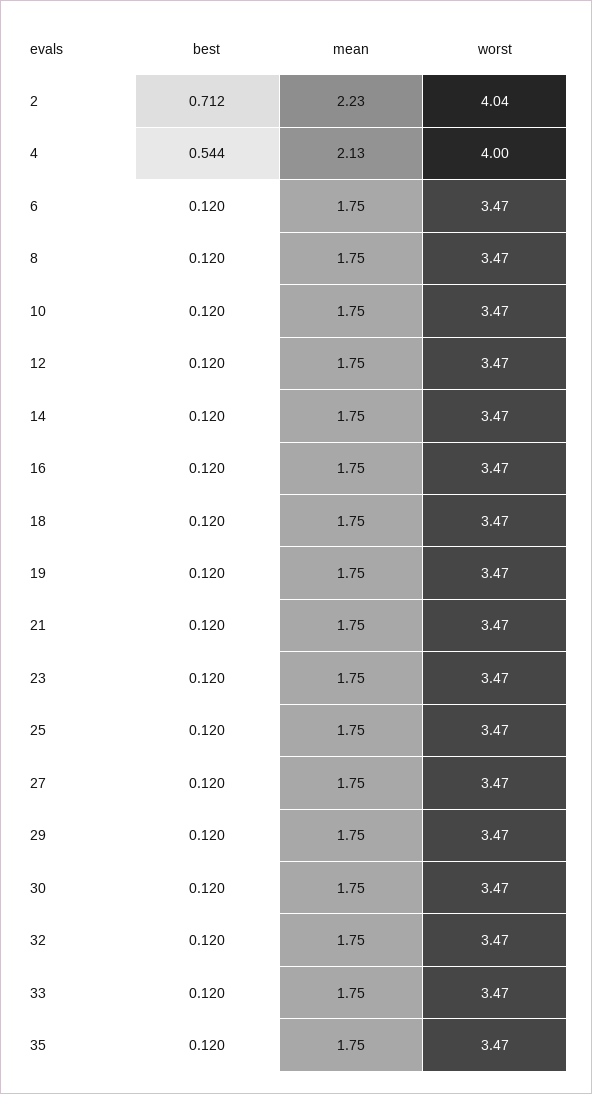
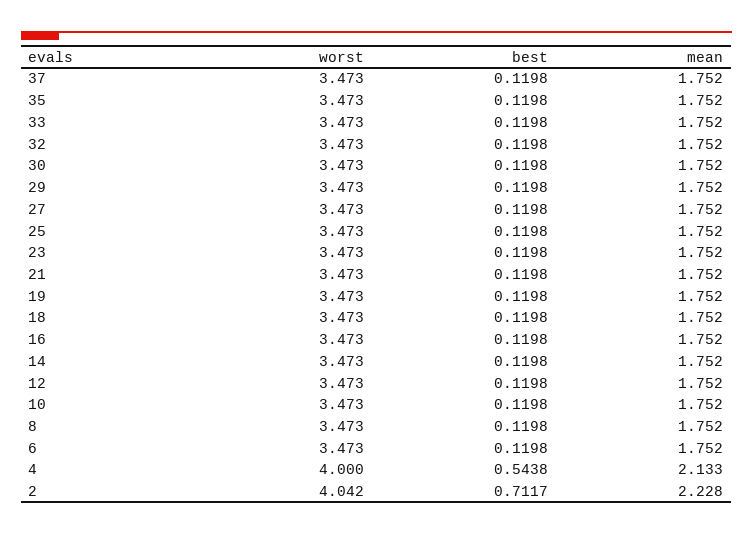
worst, 37: none -> 3.473
best, 37: none -> 0.1198
mean, 37: none -> 1.752

